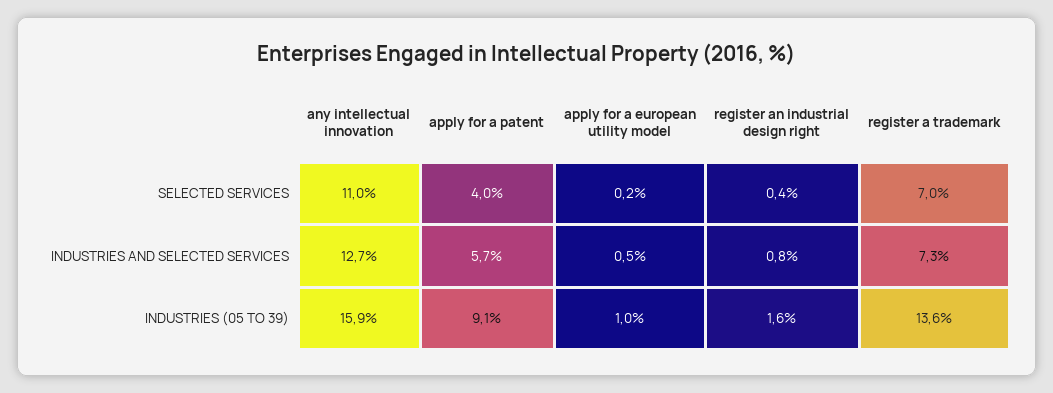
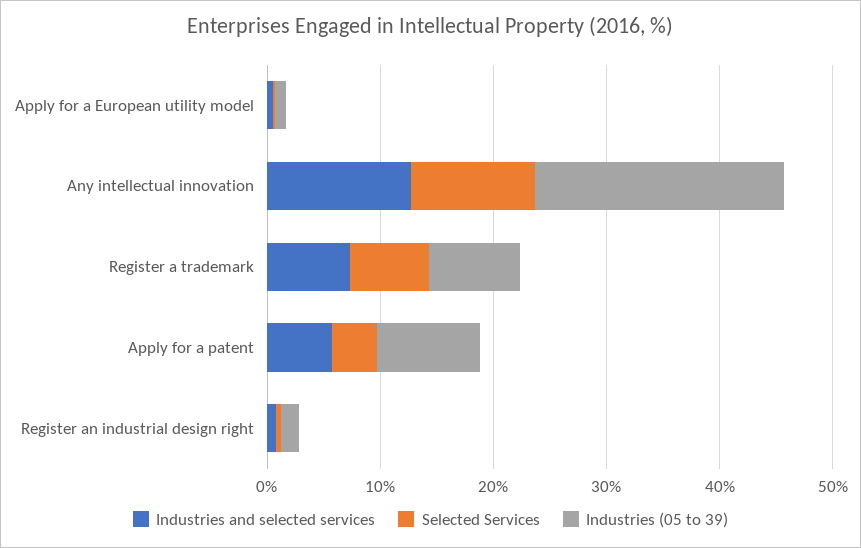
INDUSTRIES (05 TO 39), any intellectual innovation: 15.9 -> 22
INDUSTRIES (05 TO 39), register a trademark: 13.6 -> 8

